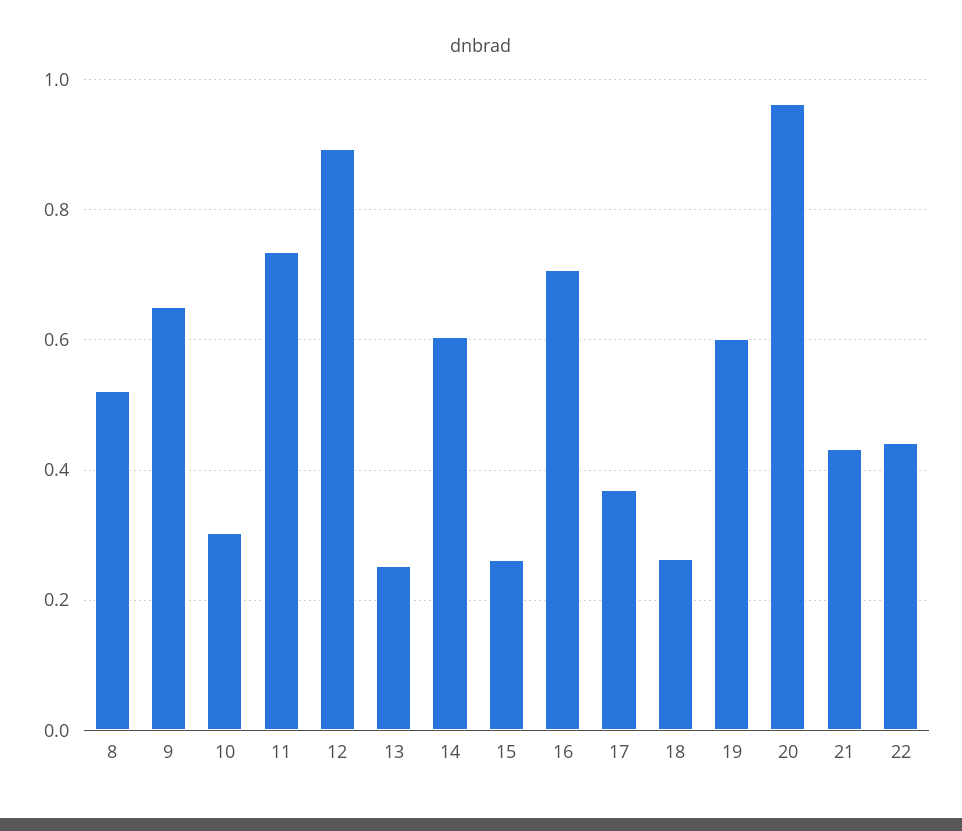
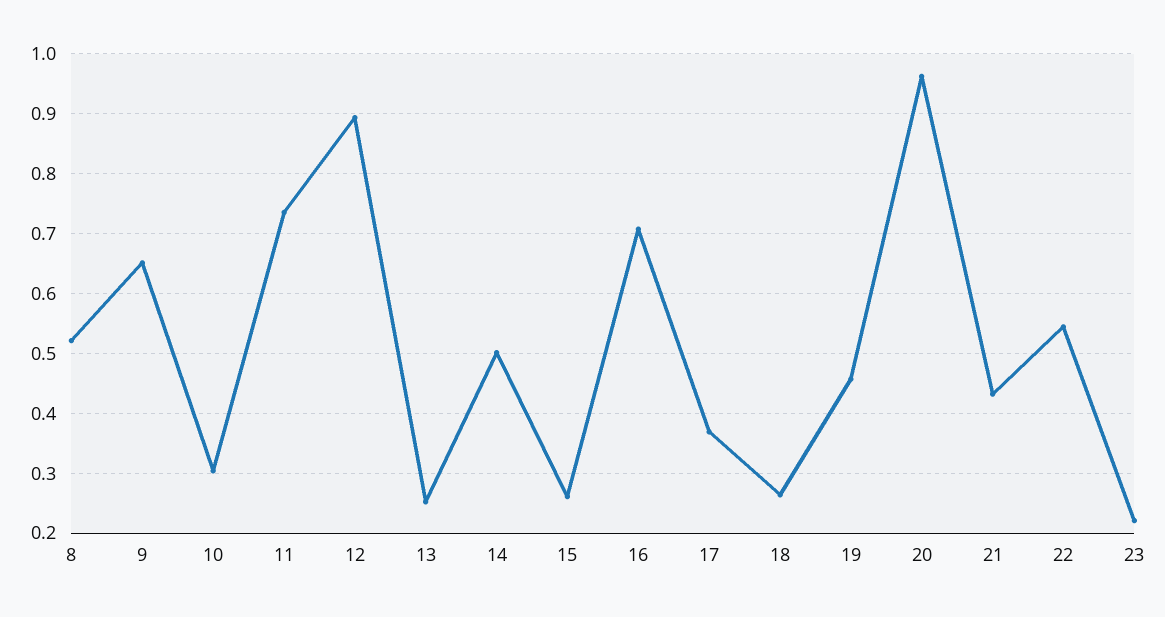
14: 0.6 -> 0.5
19: 0.6 -> 0.46
22: 0.44 -> 0.54
23: none -> 0.22

